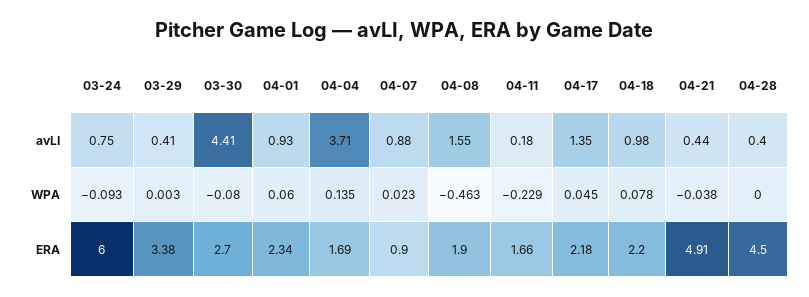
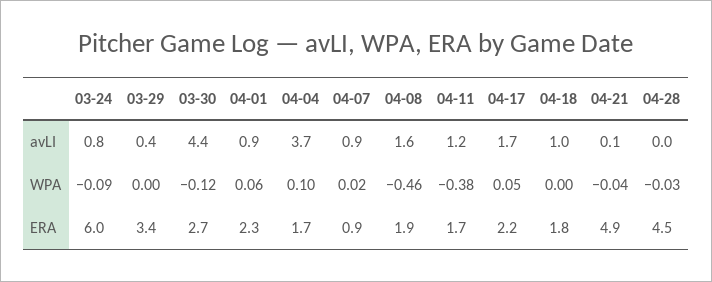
04-11, avLI: 0.18 -> 1.2
04-17, avLI: 1.35 -> 1.7
04-21, avLI: 0.44 -> 0.1
04-28, avLI: 0.4 -> 0
03-30, WPA: -0.08 -> -0.12
04-04, WPA: 0.135 -> 0.1
04-11, WPA: -0.229 -> -0.38
04-18, WPA: 0.078 -> 0
04-28, WPA: 0 -> -0.03
04-18, ERA: 2.2 -> 1.8

